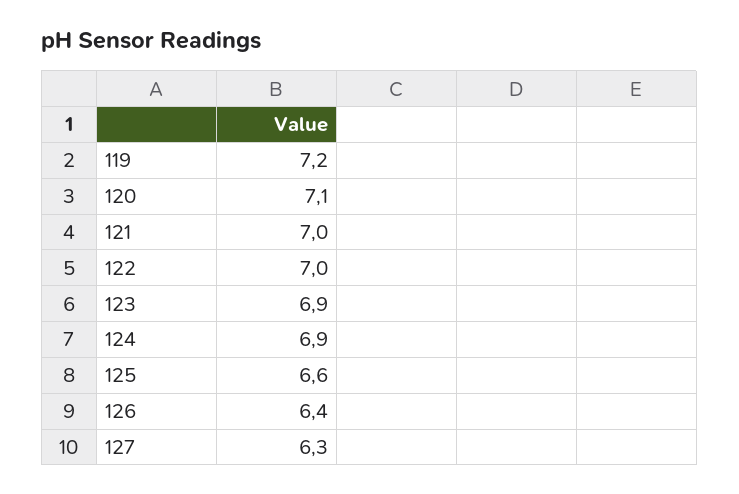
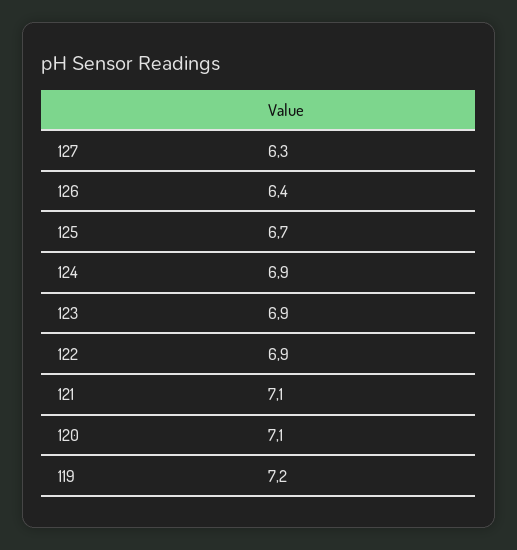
121: 7 -> 7.1
122: 7 -> 6.9
125: 6.6 -> 6.7

